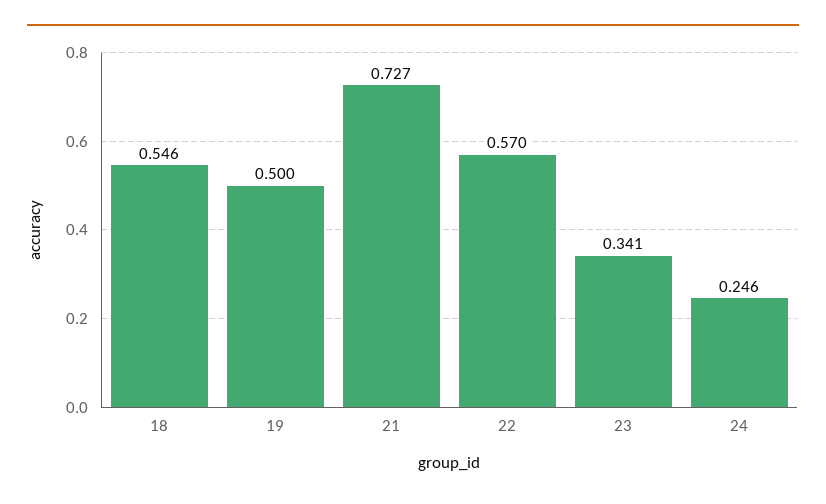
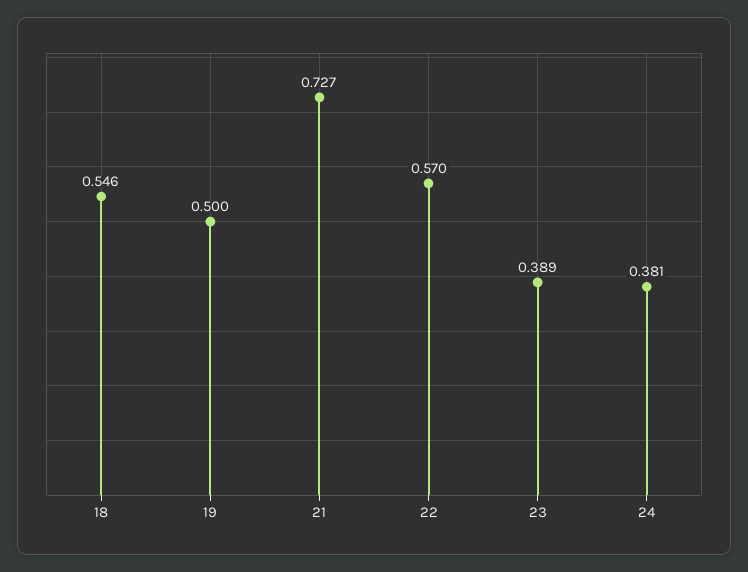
23: 0.341 -> 0.389
24: 0.246 -> 0.381

